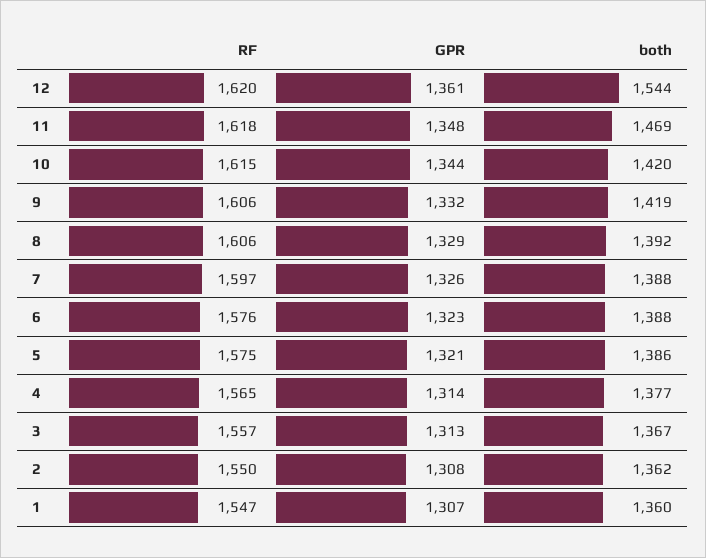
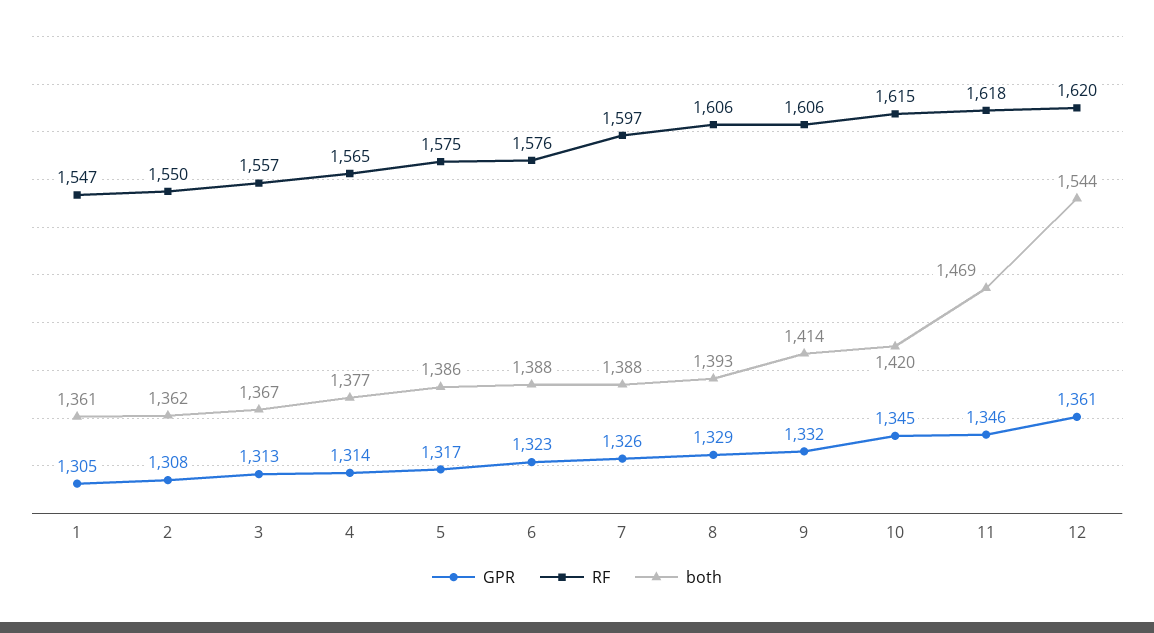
GPR, 11: 1348 -> 1346
GPR, 10: 1344 -> 1345
both, 9: 1419 -> 1414
both, 8: 1392 -> 1393
GPR, 5: 1321 -> 1317
GPR, 1: 1307 -> 1305
both, 1: 1360 -> 1361

